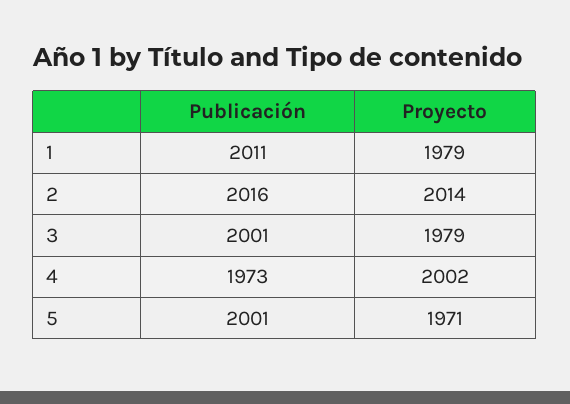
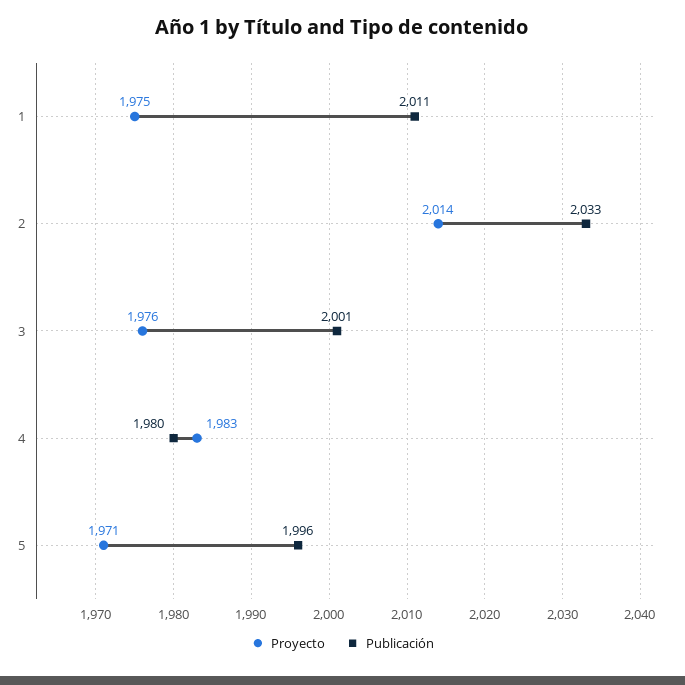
Proyecto, 1: 1979 -> 1975
Publicación, 2: 2016 -> 2033
Proyecto, 3: 1979 -> 1976
Publicación, 4: 1973 -> 1980
Proyecto, 4: 2002 -> 1983
Publicación, 5: 2001 -> 1996

